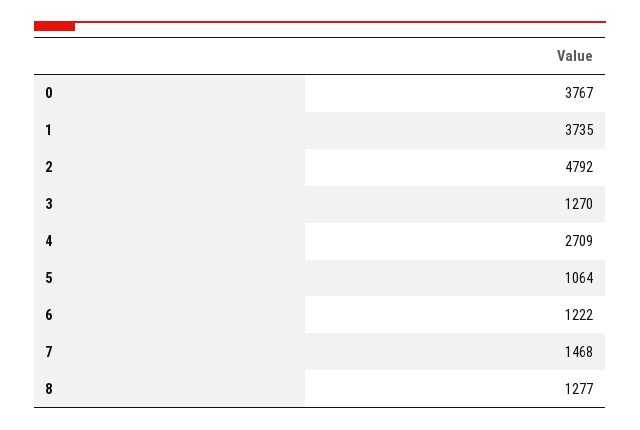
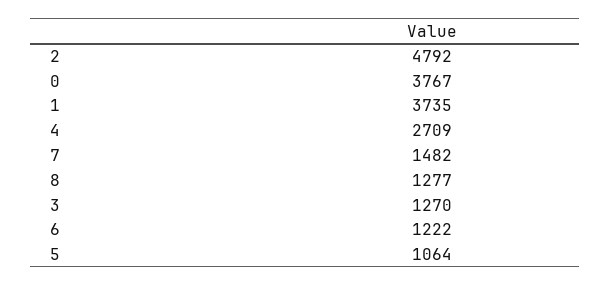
7: 1468 -> 1482

